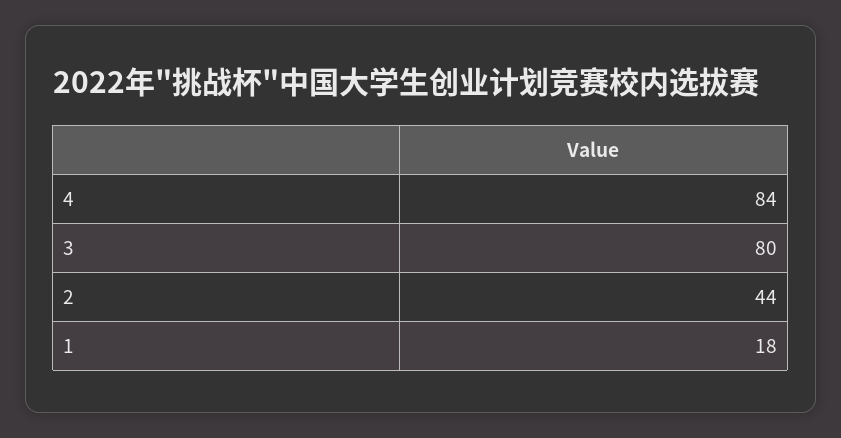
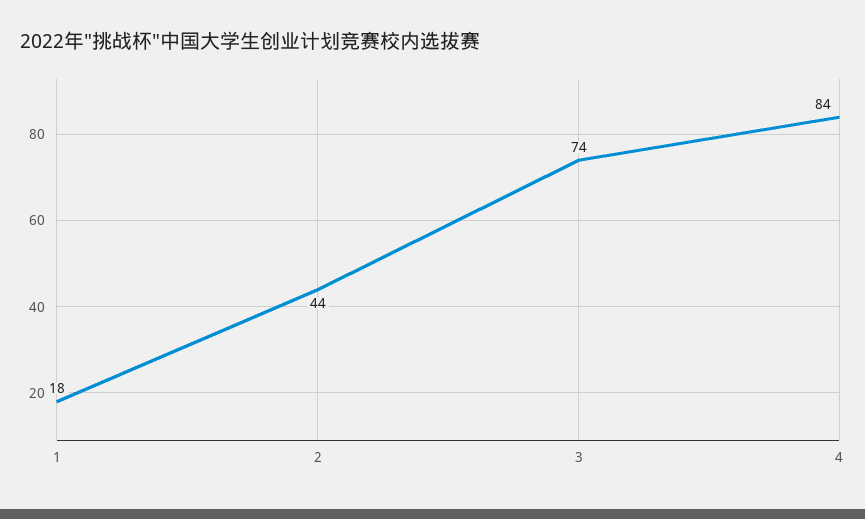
3: 80 -> 74

